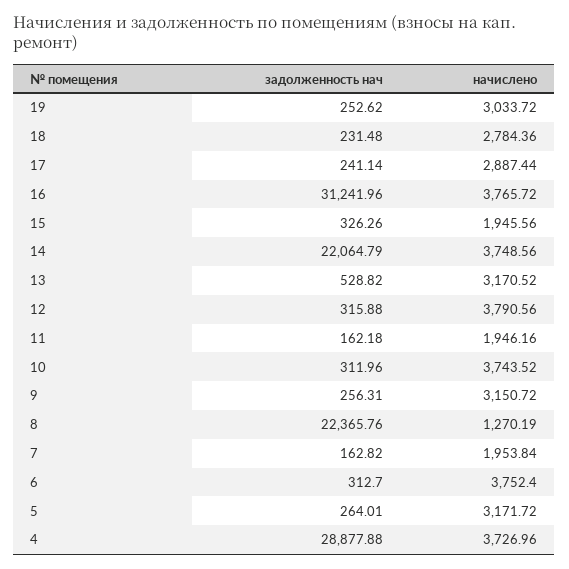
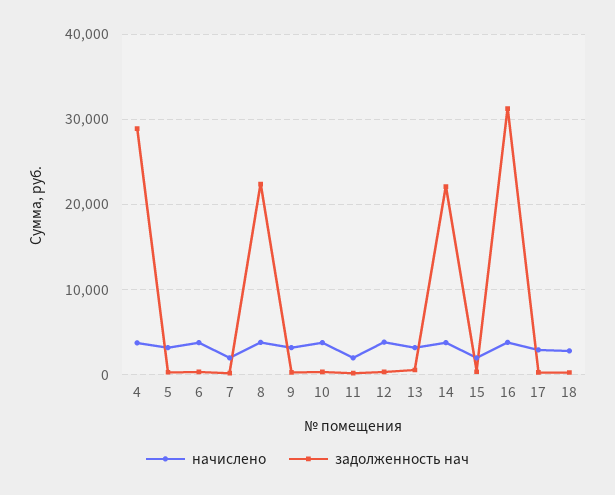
задолженность нач, 19: 252.62 -> none
начислено, 19: 3033.72 -> none
начислено, 8: 1270.19 -> 4000

